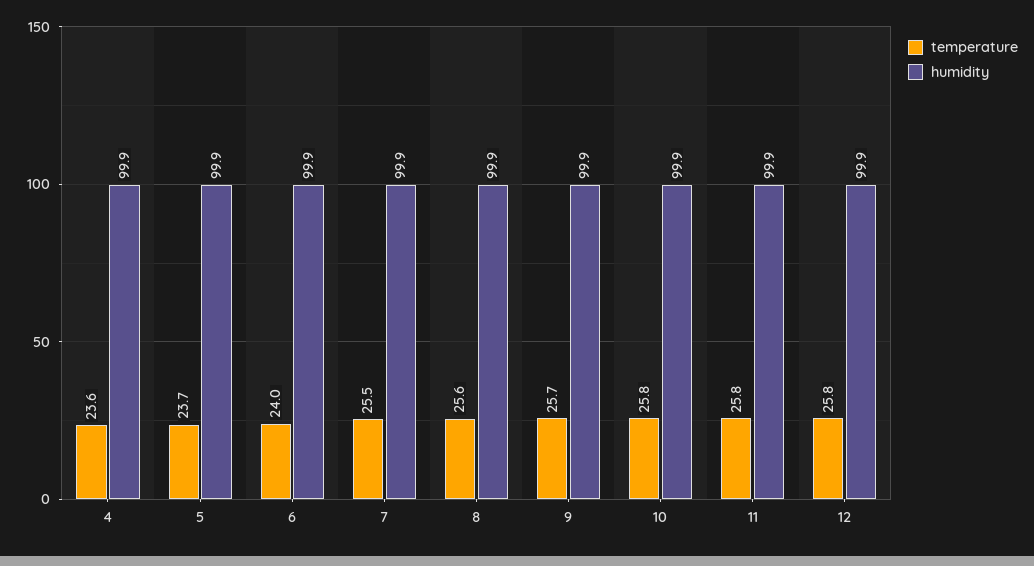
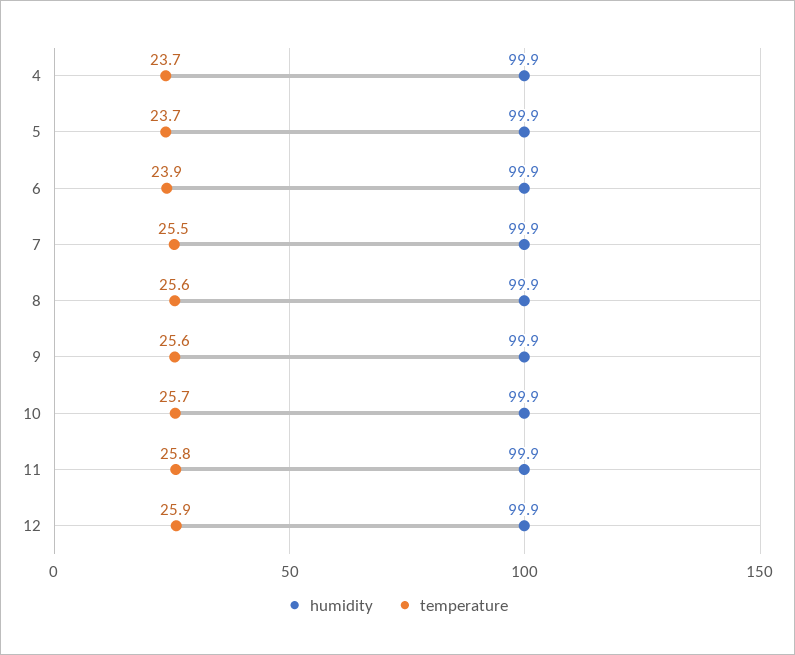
temperature, 4: 23.6 -> 23.7
temperature, 6: 24 -> 23.9
temperature, 9: 25.7 -> 25.6
temperature, 10: 25.8 -> 25.7
temperature, 12: 25.8 -> 25.9

